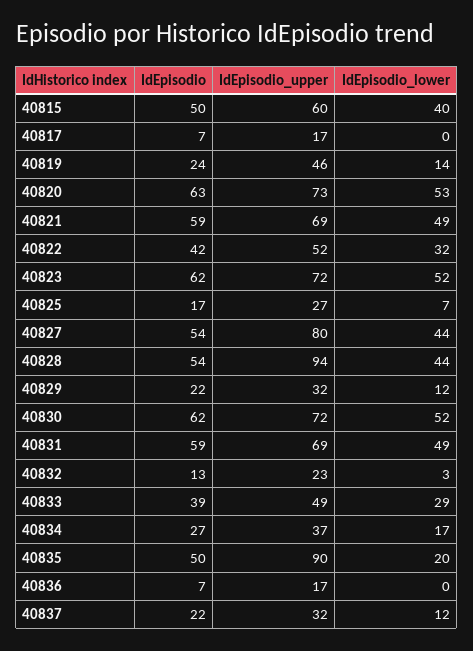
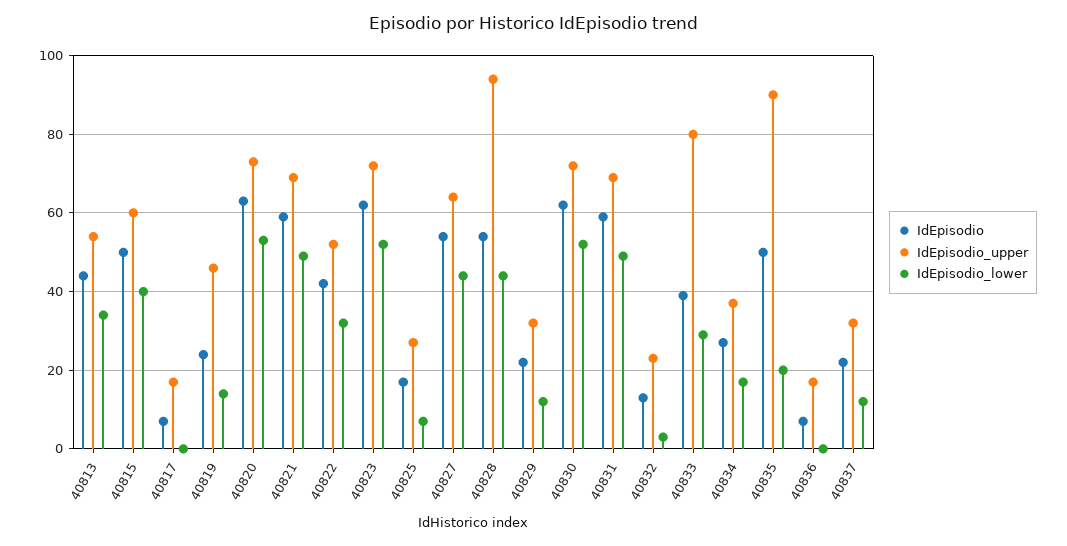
IdEpisodio_upper, 40827: 80 -> 65
IdEpisodio_upper, 40833: 49 -> 80
IdEpisodio, 40813: none -> 45
IdEpisodio_upper, 40813: none -> 55
IdEpisodio_lower, 40813: none -> 35

